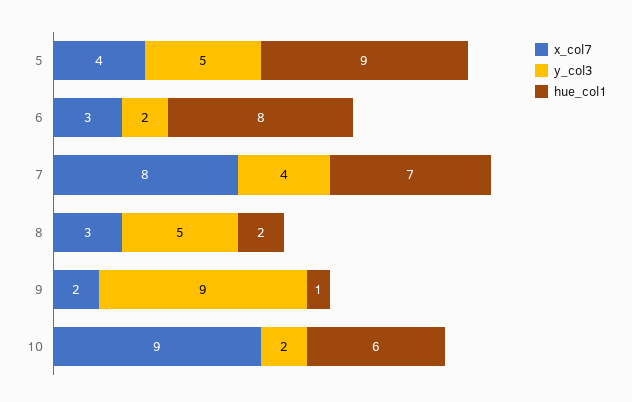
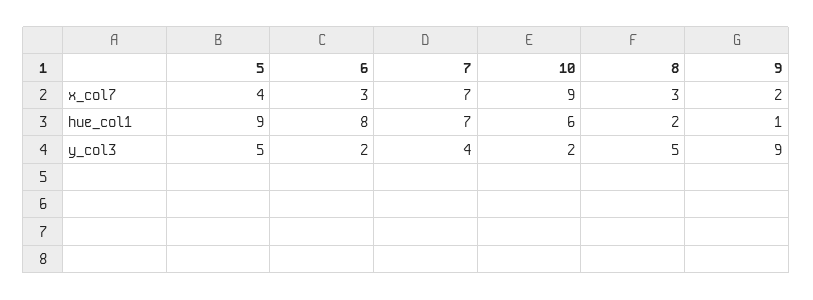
x_col7, 7: 8 -> 7

